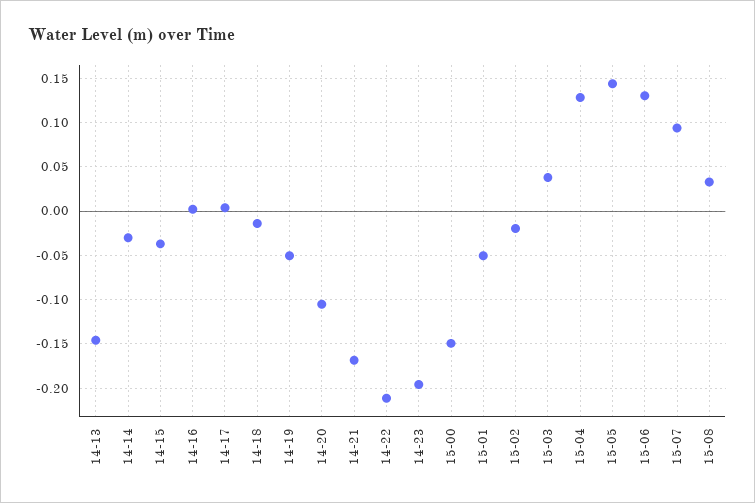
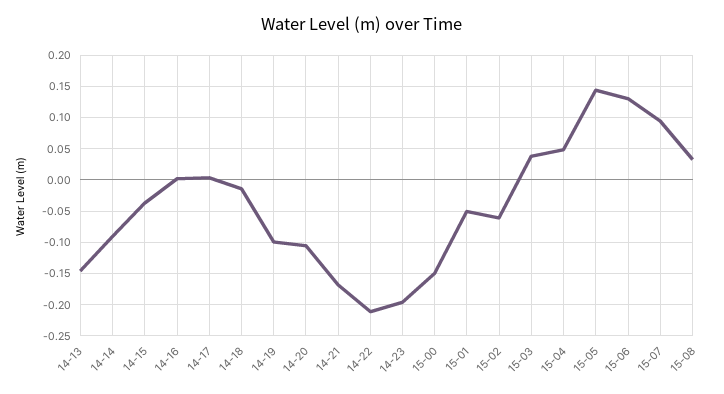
14-14: -0.03 -> -0.09
14-19: -0.05 -> -0.1
15-02: -0.02 -> -0.06
15-04: 0.13 -> 0.05

